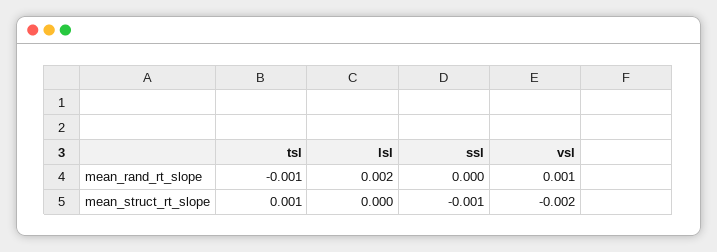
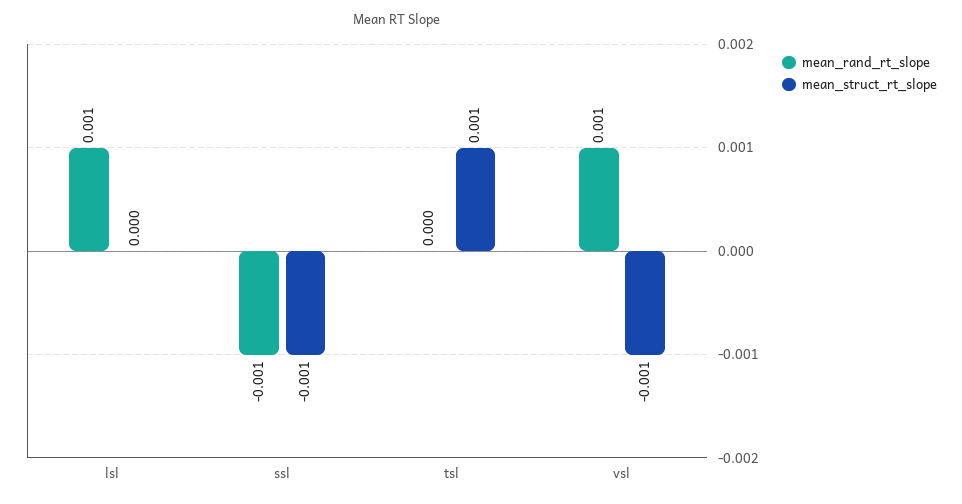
mean_rand_rt_slope, tsl: -0.001 -> 0
mean_rand_rt_slope, lsl: 0.002 -> 0.001
mean_rand_rt_slope, ssl: 0 -> -0.001
mean_struct_rt_slope, vsl: -0.002 -> -0.001

